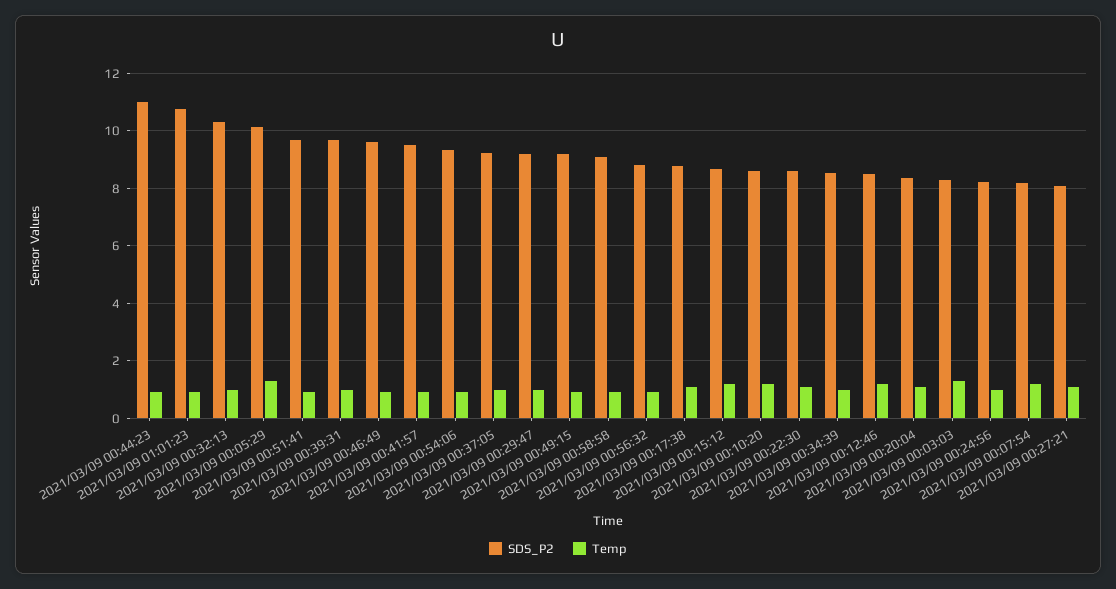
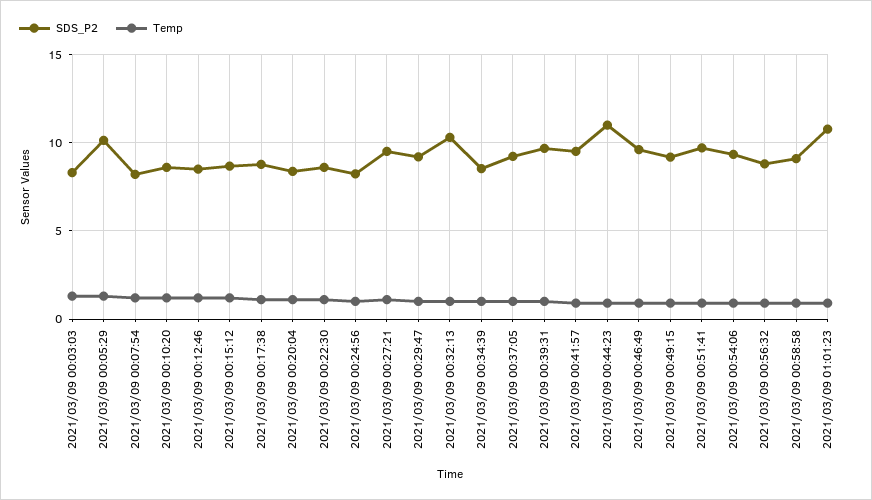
SDS_P2, 2021/03/09 00:27:21: 8 -> 9.5

